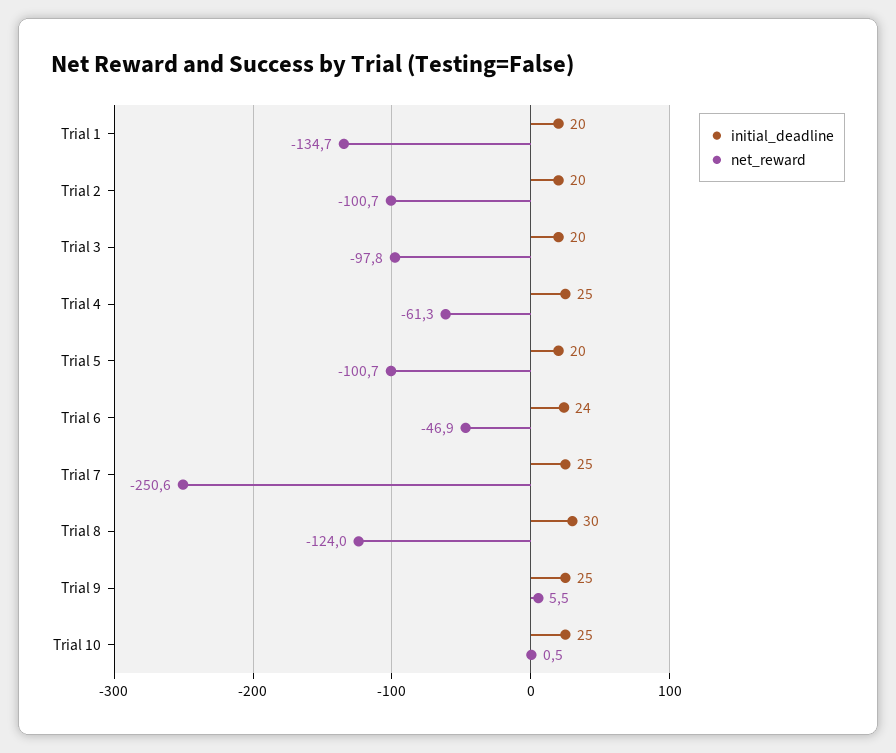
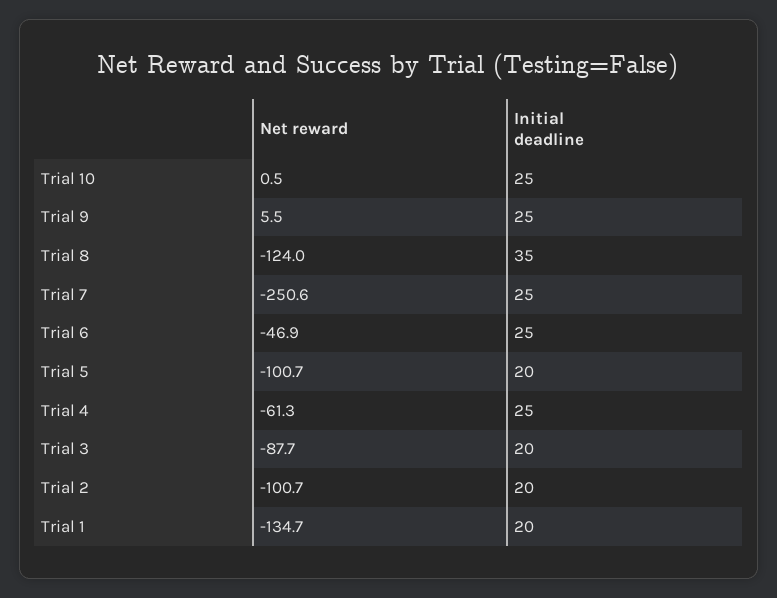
net_reward, Trial 3: -97.8 -> -87.7
initial_deadline, Trial 6: 24 -> 25
initial_deadline, Trial 8: 30 -> 35

